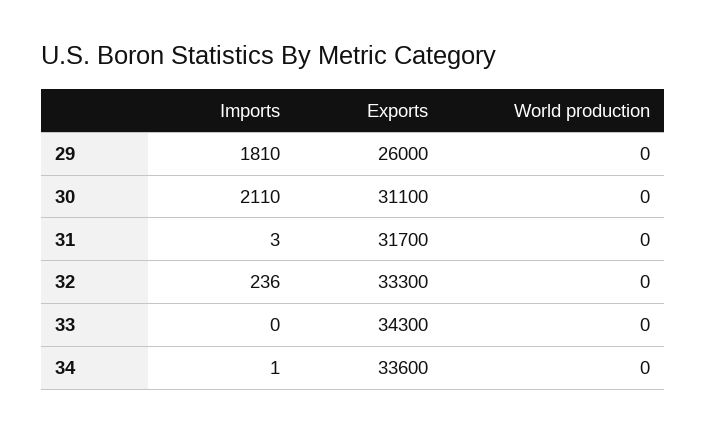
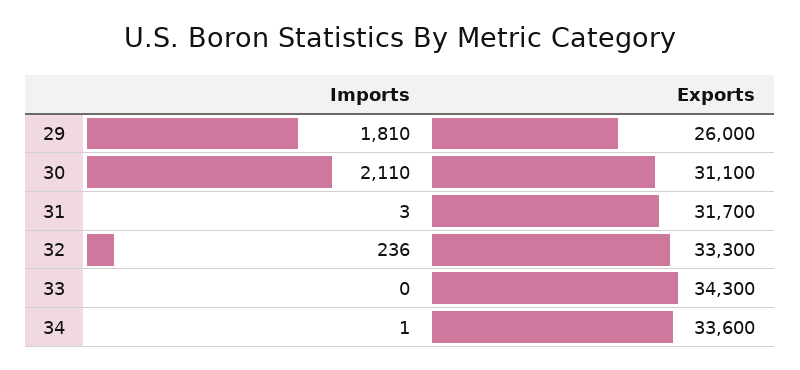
World production, 29: 0 -> none
World production, 30: 0 -> none
World production, 31: 0 -> none
World production, 32: 0 -> none
World production, 33: 0 -> none
World production, 34: 0 -> none

